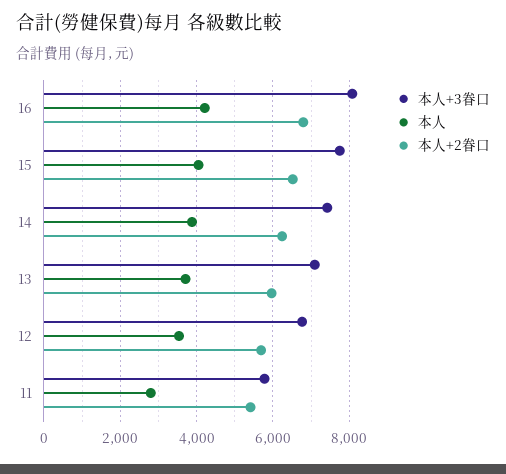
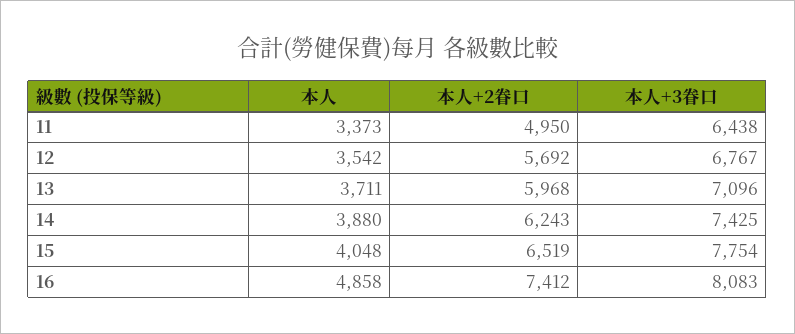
本人, 16: 4200 -> 4858
本人+2眷口, 16: 6800 -> 7412
本人+3眷口, 11: 5800 -> 6438
本人, 11: 2800 -> 3373
本人+2眷口, 11: 5400 -> 4950

